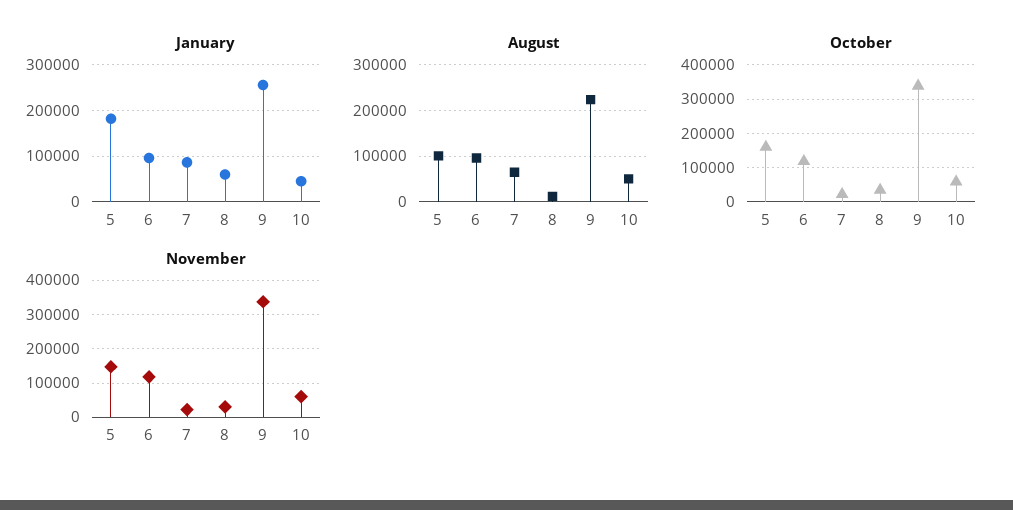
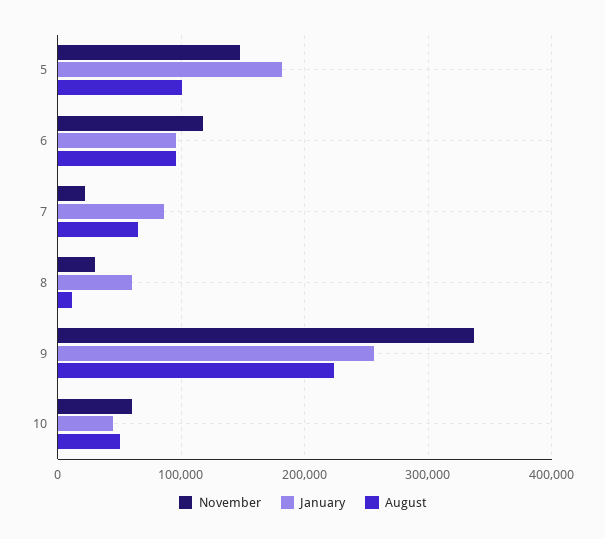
October, 5: 160000 -> none
October, 6: 120000 -> none
October, 7: 20000 -> none
October, 8: 40000 -> none
October, 9: 340000 -> none
October, 10: 60000 -> none

